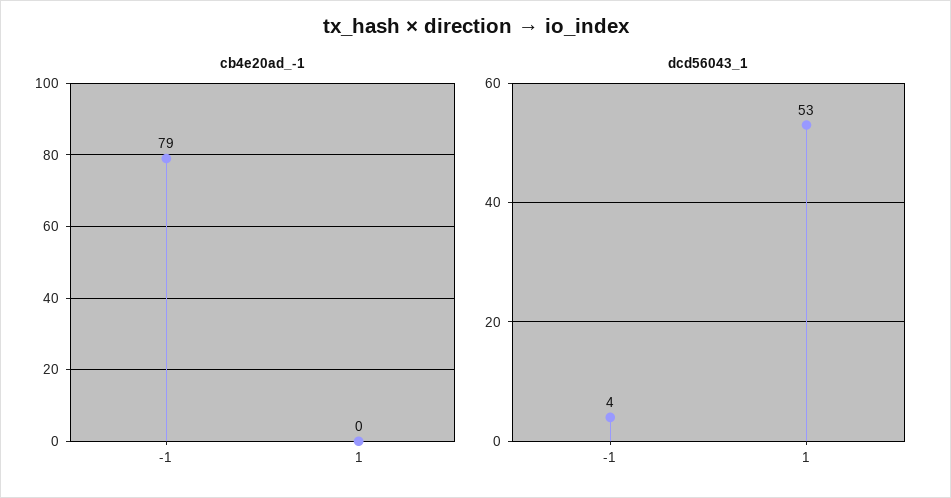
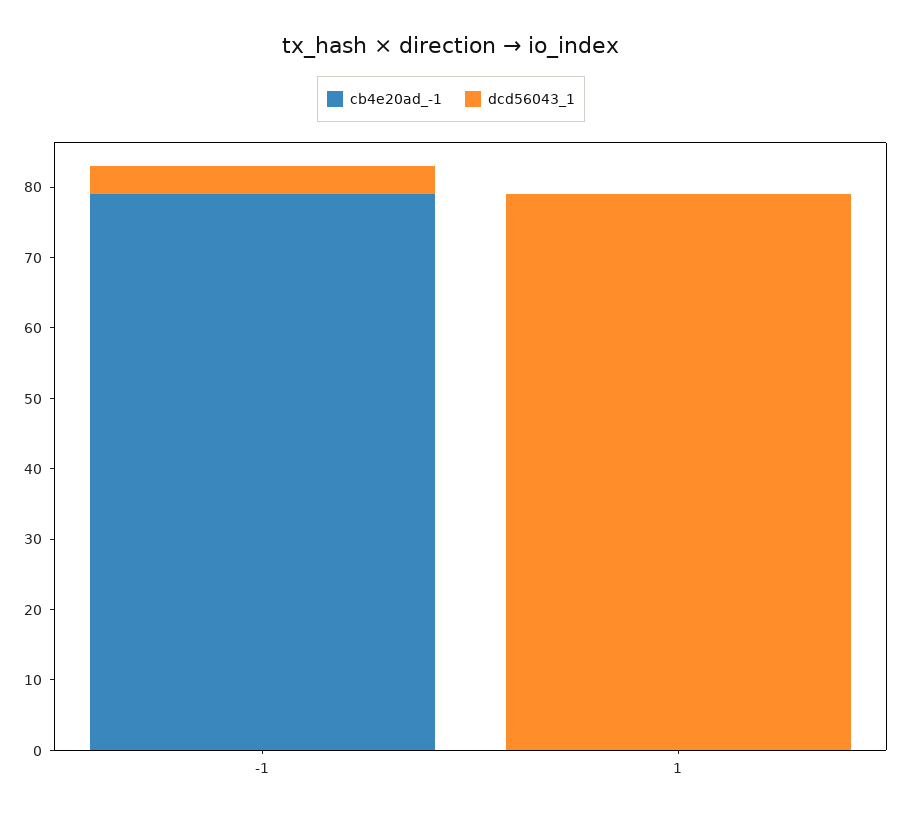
dcd56043_1, 1: 53 -> 80

